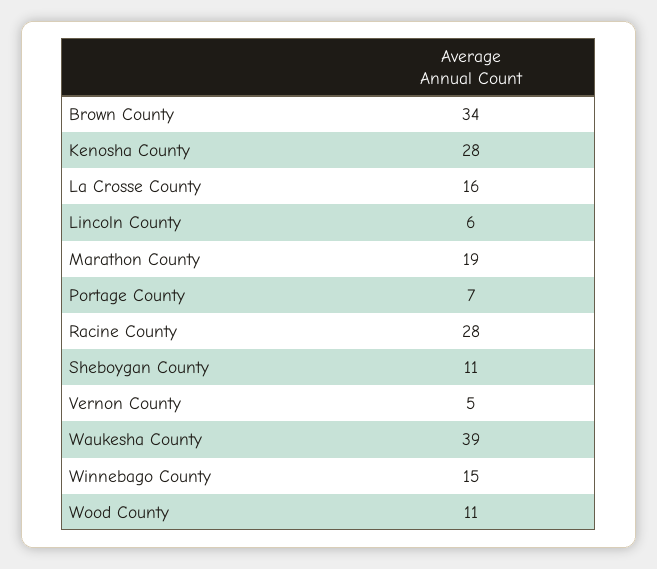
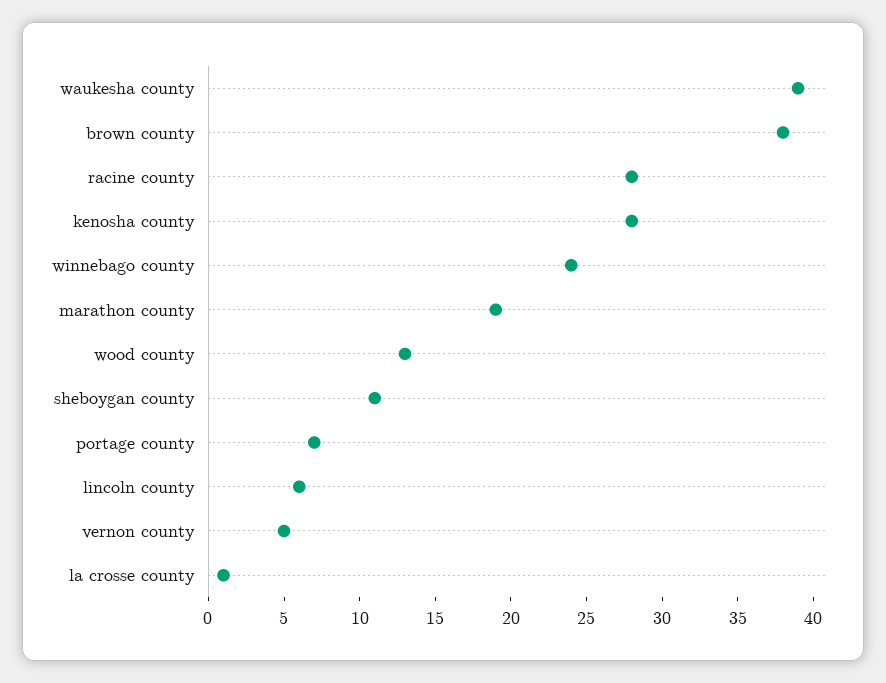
Brown County: 34 -> 38
La Crosse County: 16 -> 1
Winnebago County: 15 -> 24
Wood County: 11 -> 13

